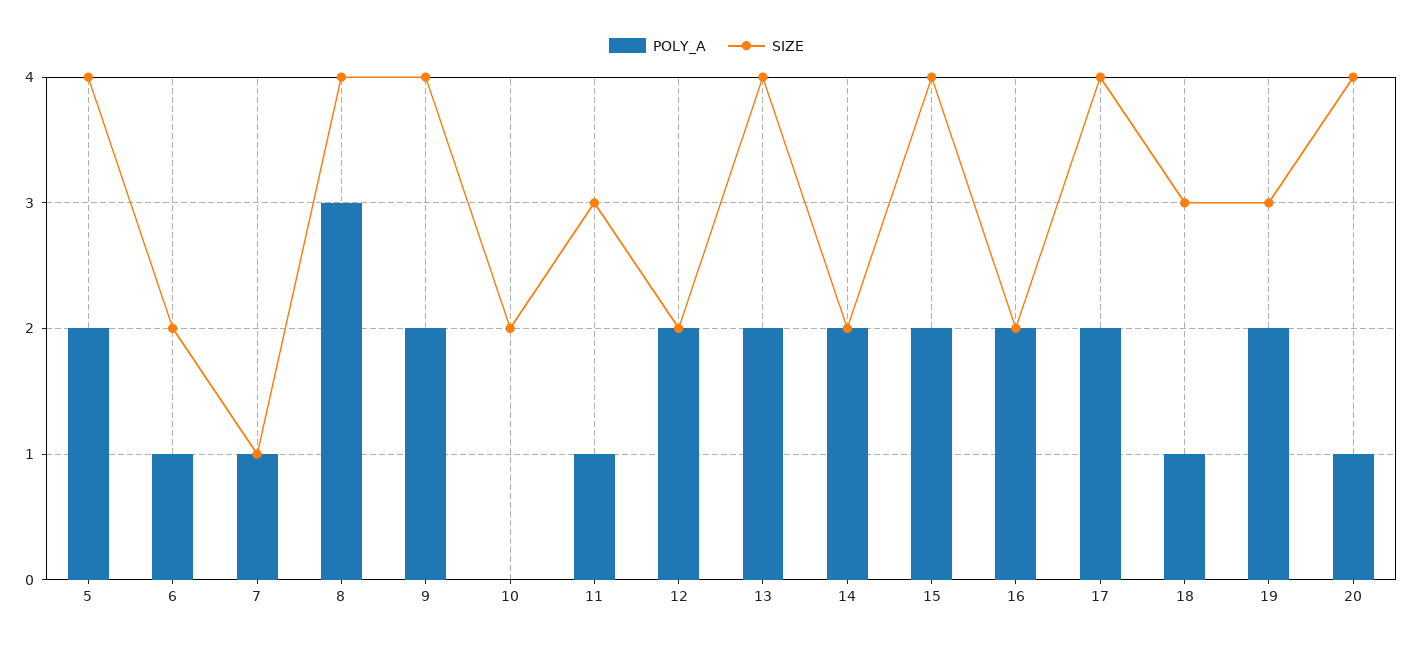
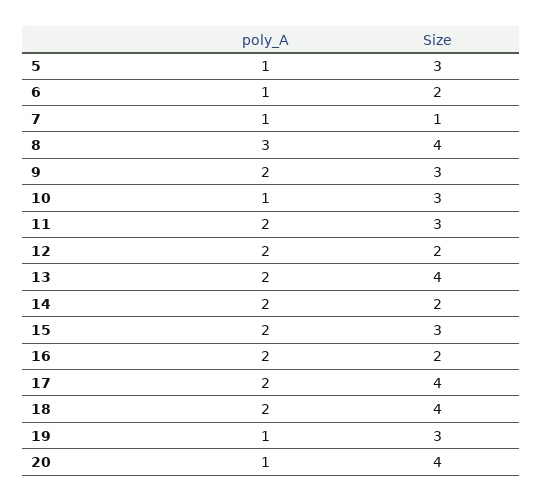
POLY_A, 5: 2 -> 1
SIZE, 5: 4 -> 3
SIZE, 9: 4 -> 3
POLY_A, 10: 0 -> 1
SIZE, 10: 2 -> 3
POLY_A, 11: 1 -> 2
SIZE, 15: 4 -> 3
POLY_A, 18: 1 -> 2
SIZE, 18: 3 -> 4
POLY_A, 19: 2 -> 1

